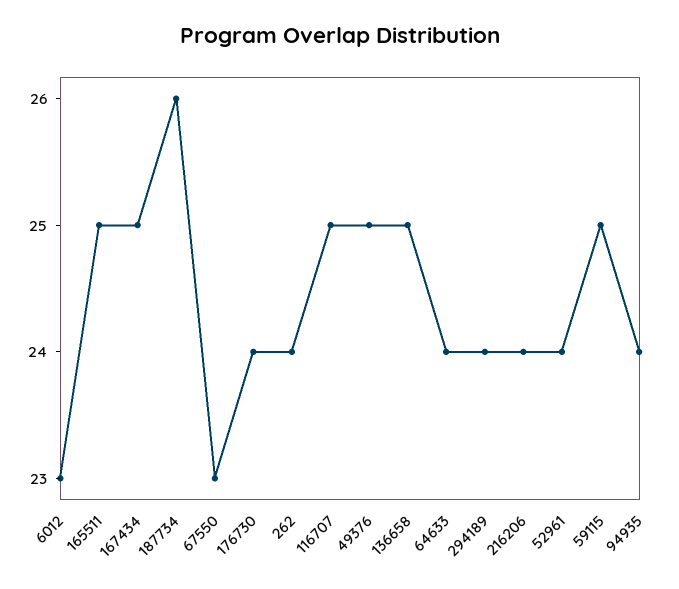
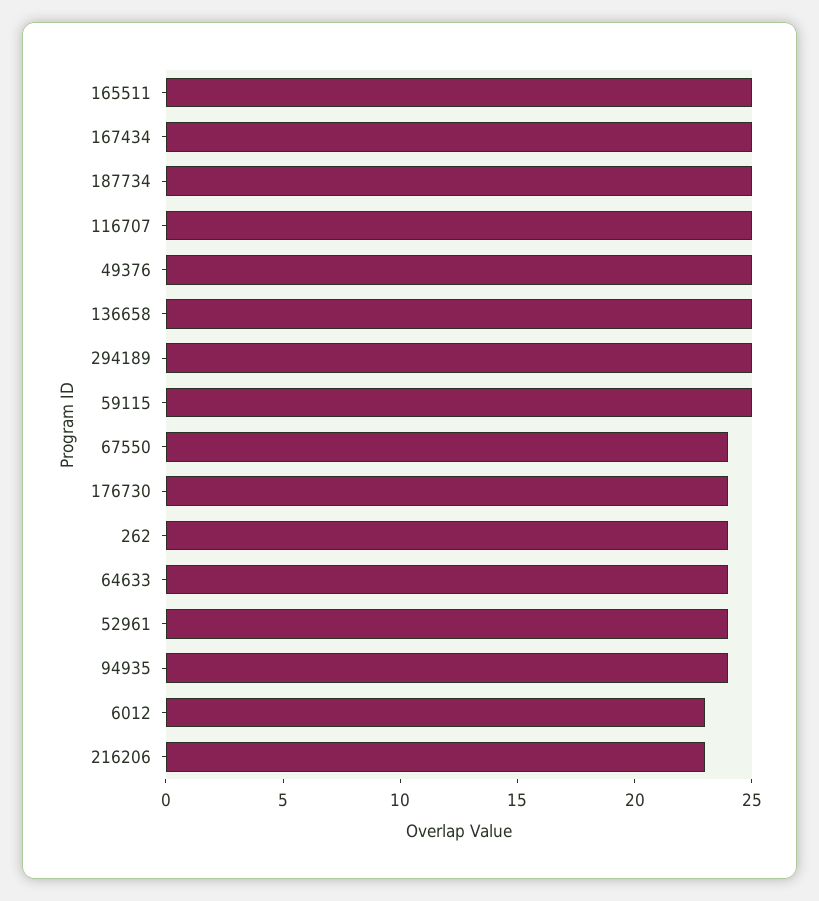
187734: 26 -> 25
67550: 23 -> 24
294189: 24 -> 25
216206: 24 -> 23

